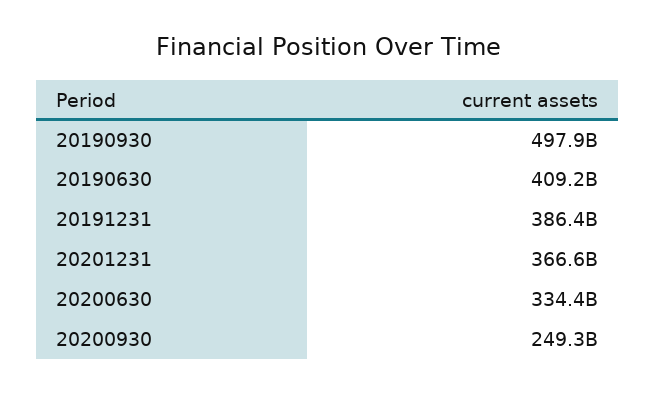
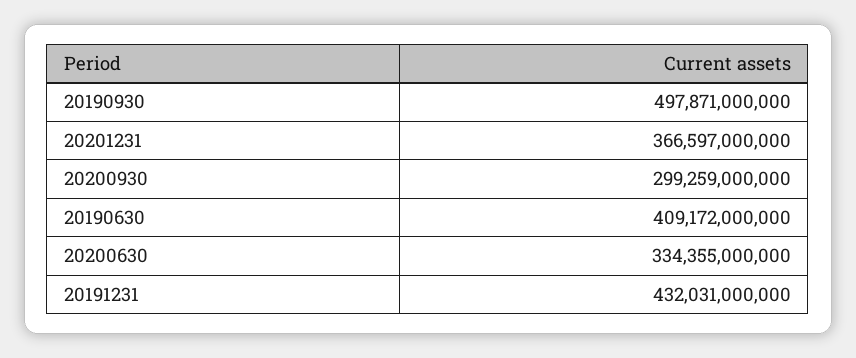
20191231: 386400000000 -> 432031000000
20200930: 249300000000 -> 299259000000

